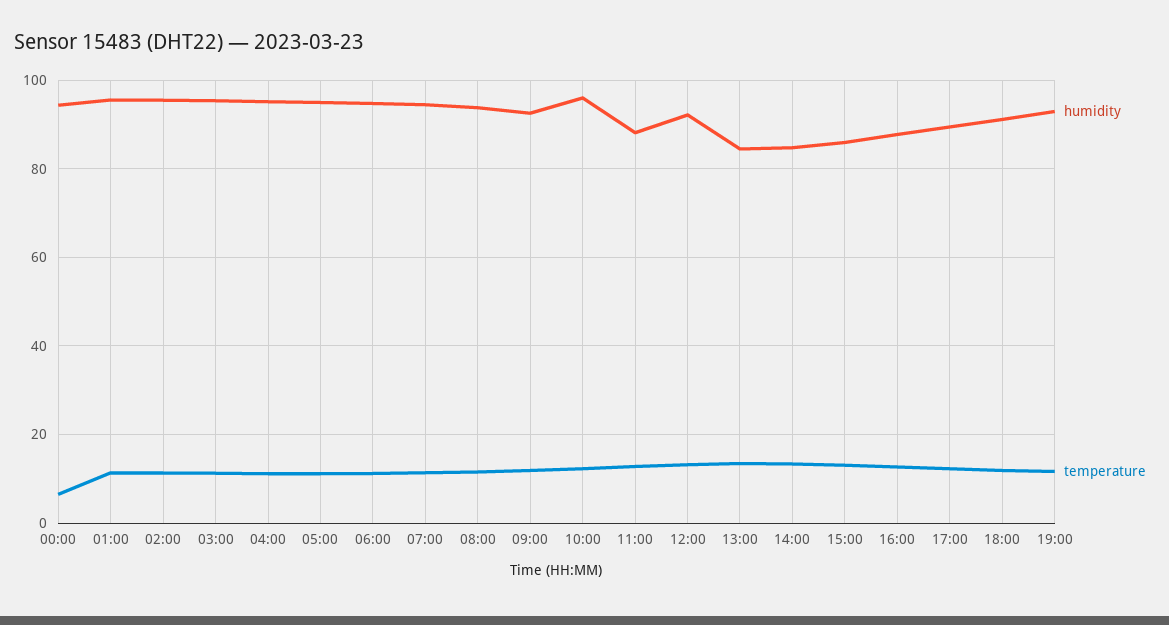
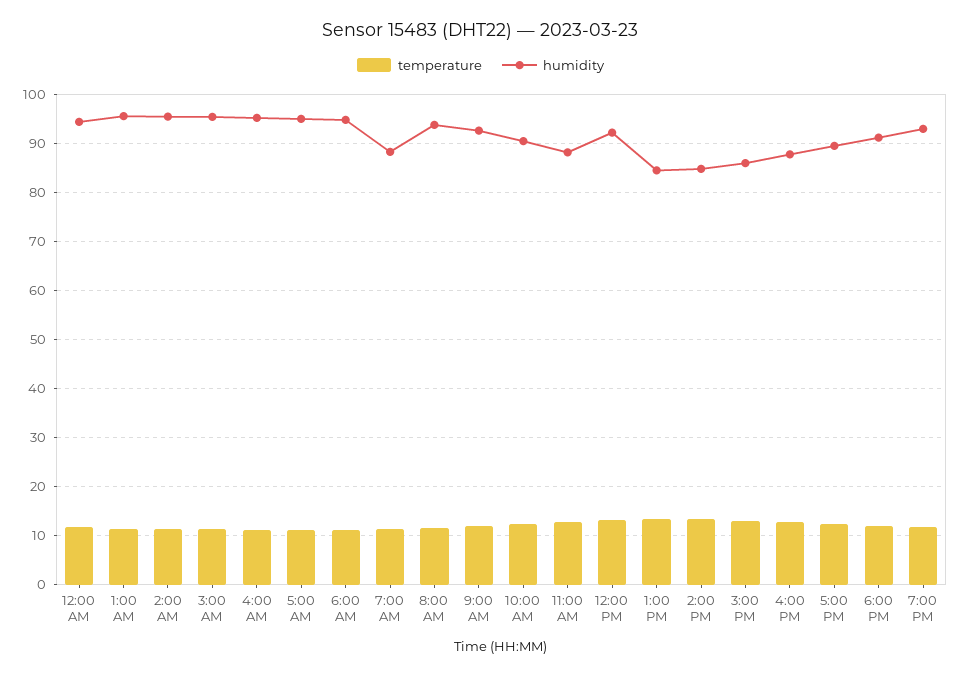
temperature, 00:00: 6 -> 12
humidity, 07:00: 94 -> 88
humidity, 10:00: 96 -> 90

